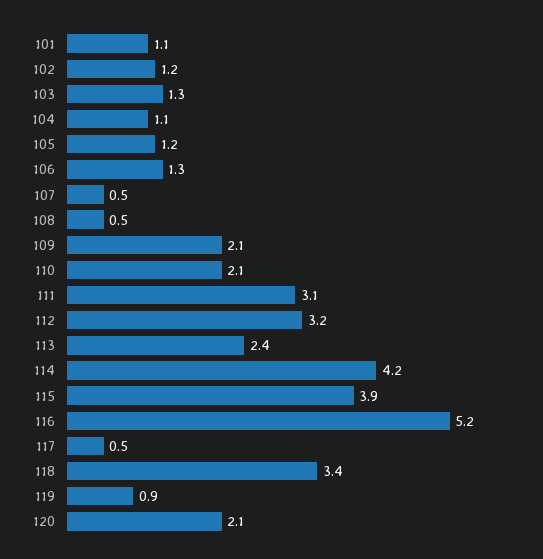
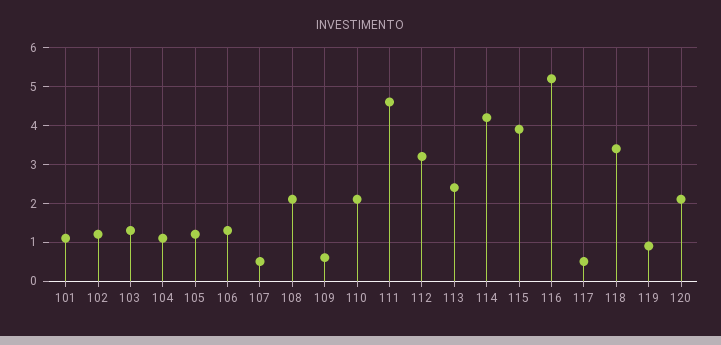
108: 0.5 -> 2
109: 2.1 -> 0.5
111: 3.1 -> 4.5

